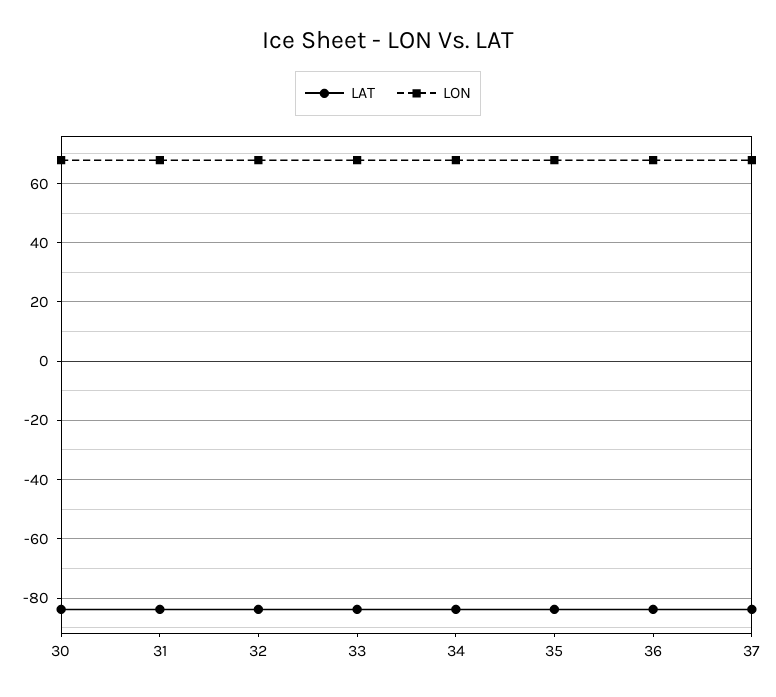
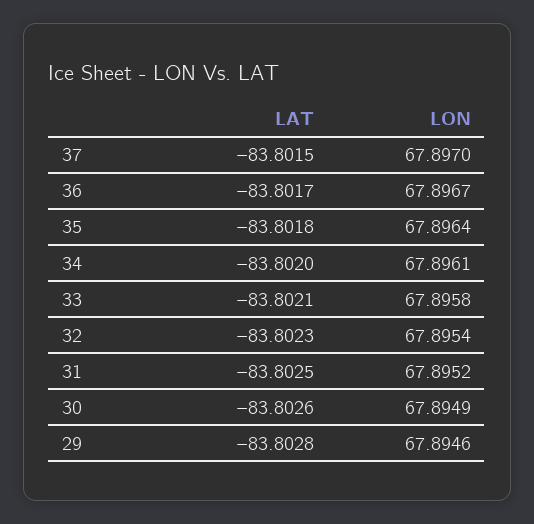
LAT, 29: none -> -83.8028
LON, 29: none -> 67.8946

